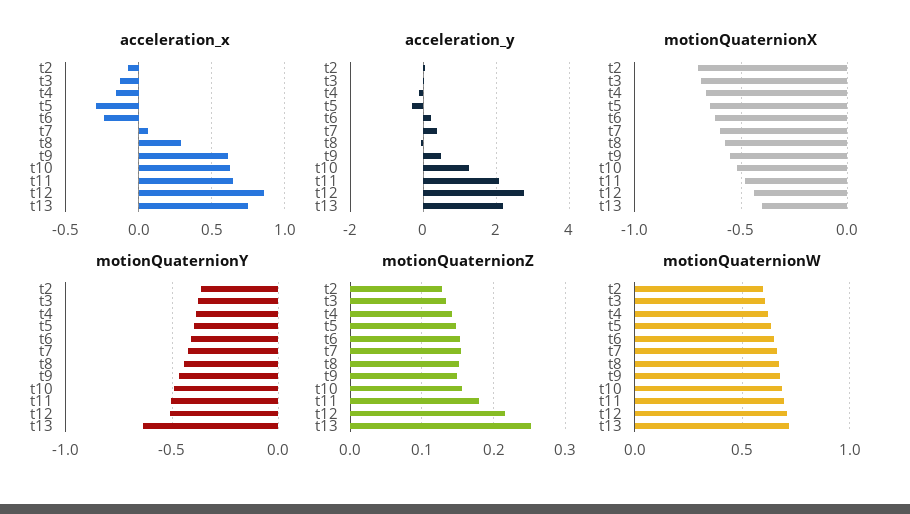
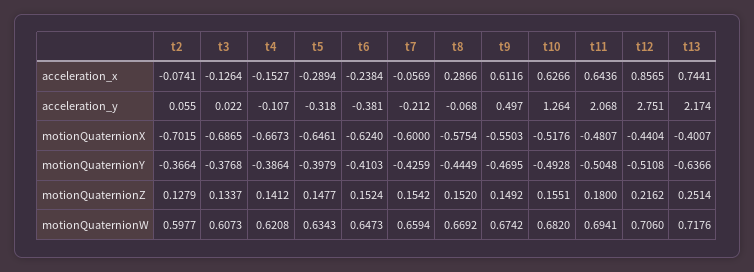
acceleration_x, t7: 0.05 -> -0.0569
acceleration_y, t6: 0.2 -> -0.381
acceleration_y, t7: 0.4 -> -0.212

